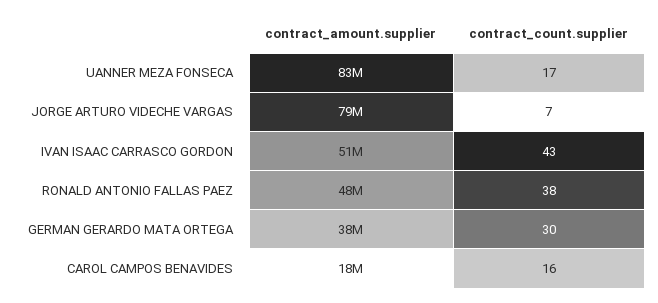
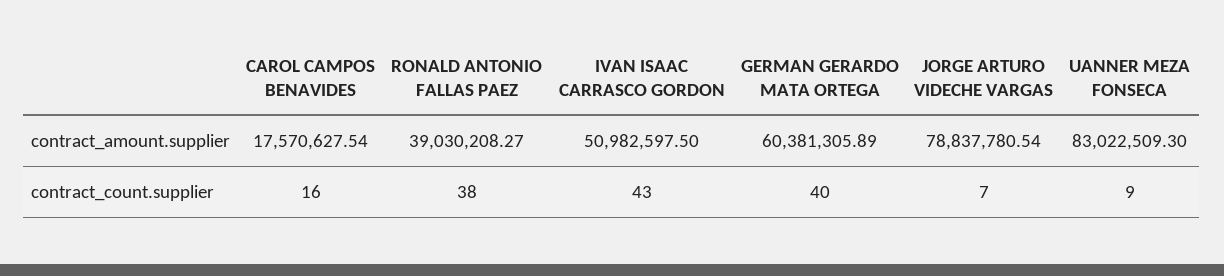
contract_count.supplier, UANNER MEZA FONSECA: 17 -> 9
contract_amount.supplier, RONALD ANTONIO FALLAS PAEZ: 48000000 -> 39030208.27
contract_amount.supplier, GERMAN GERARDO MATA ORTEGA: 38000000 -> 60381305.89
contract_count.supplier, GERMAN GERARDO MATA ORTEGA: 30 -> 40

